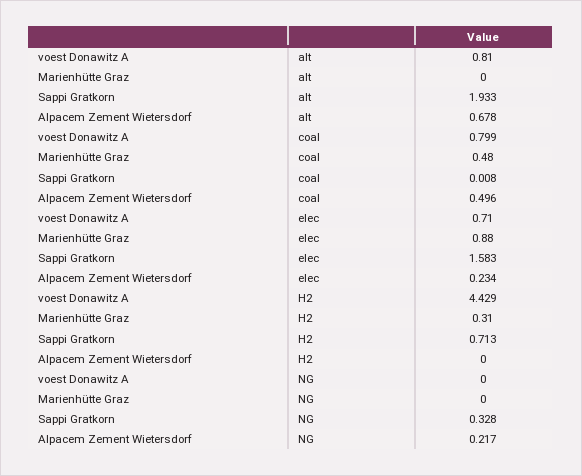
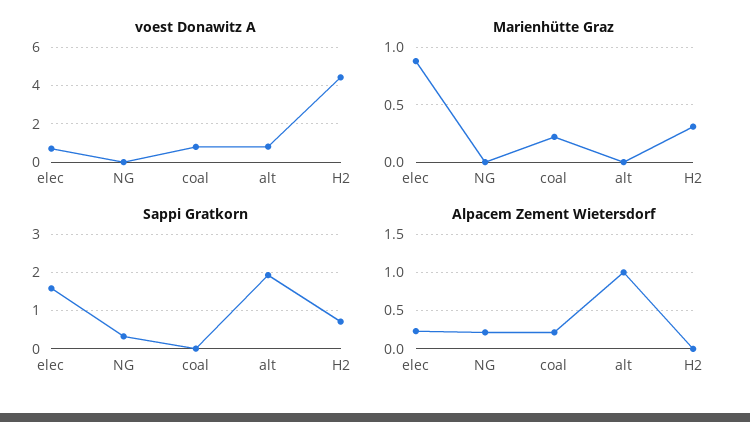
Alpacem Zement Wietersdorf, alt: 0.678 -> 1
Marienhütte Graz, coal: 0.48 -> 0.2
Alpacem Zement Wietersdorf, coal: 0.496 -> 0.2

